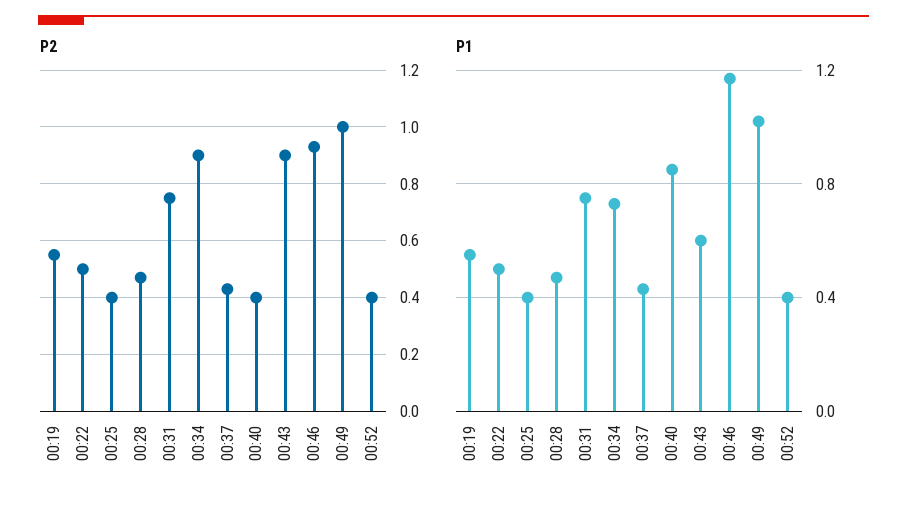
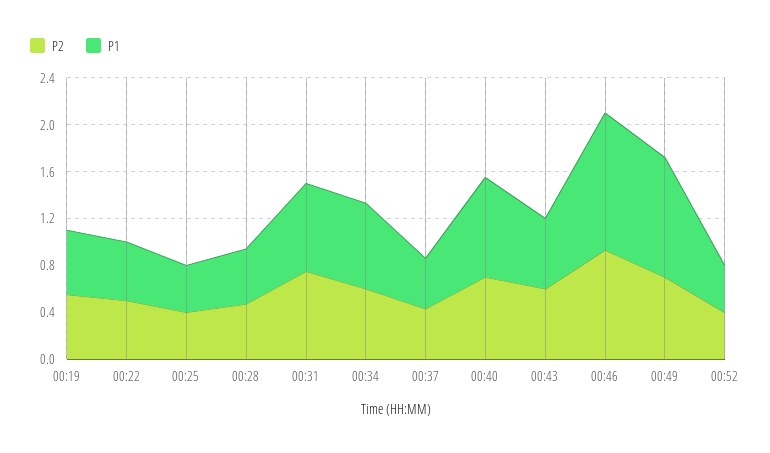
P2, 00:34: 0.9 -> 0.6
P2, 00:40: 0.4 -> 0.7
P2, 00:43: 0.9 -> 0.6
P2, 00:49: 1 -> 0.7

